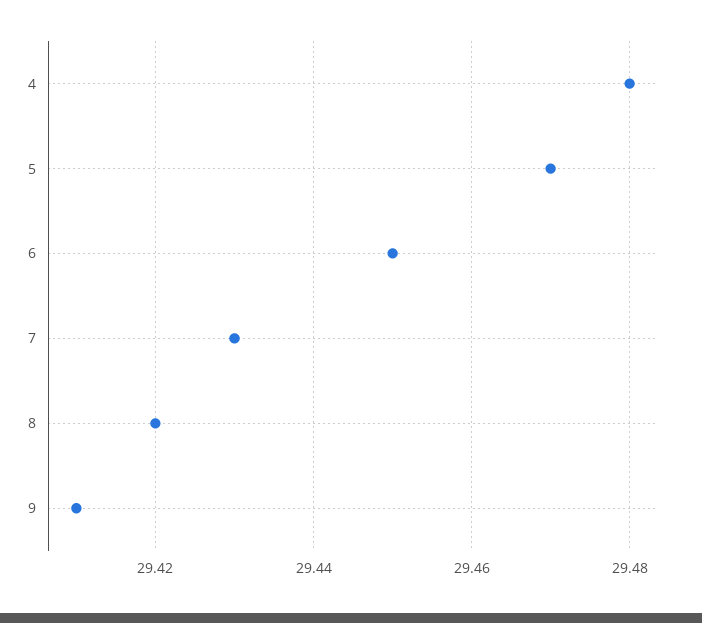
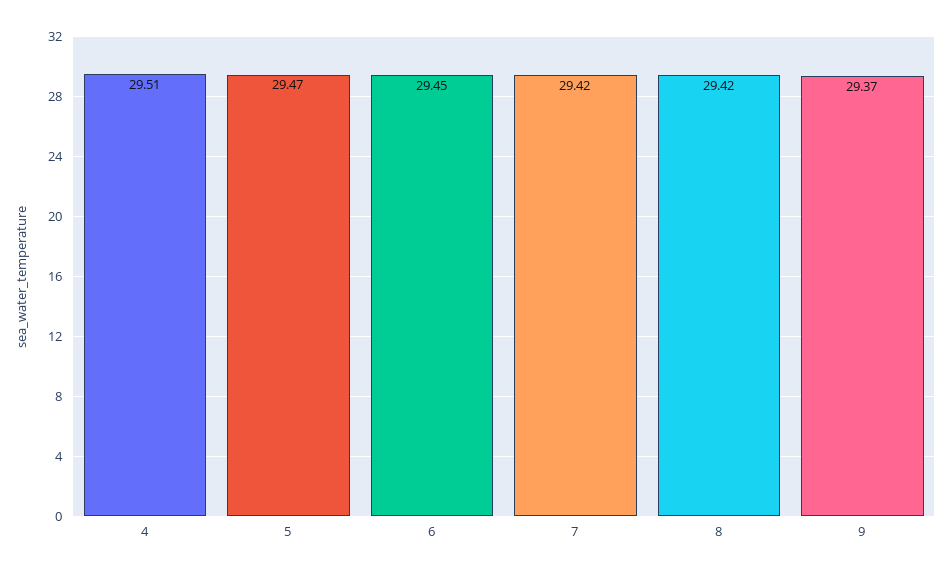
4: 29.48 -> 29.51
7: 29.43 -> 29.42
9: 29.41 -> 29.37

